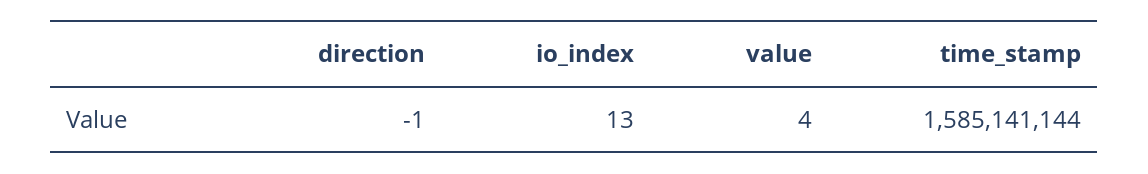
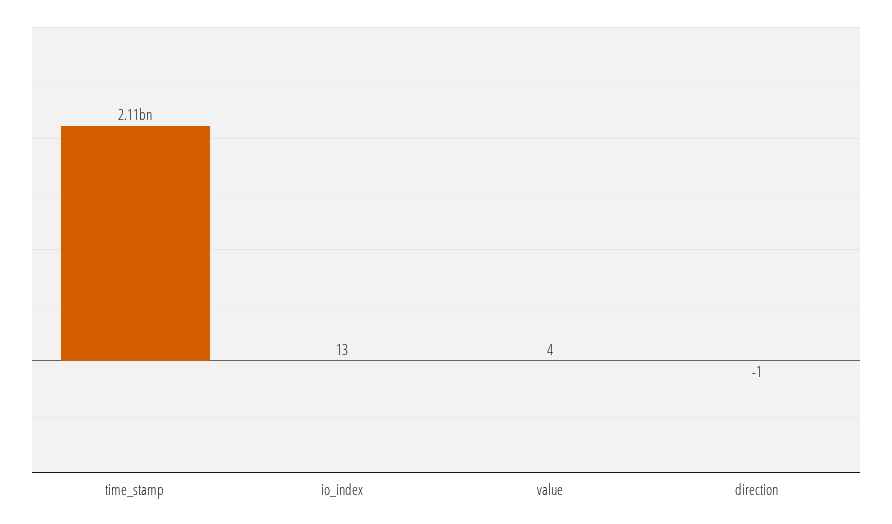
time_stamp: 1585141144 -> 2110000000

